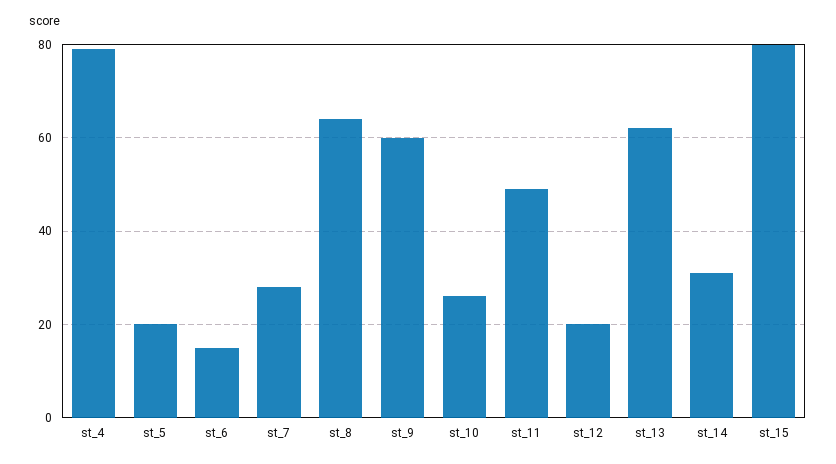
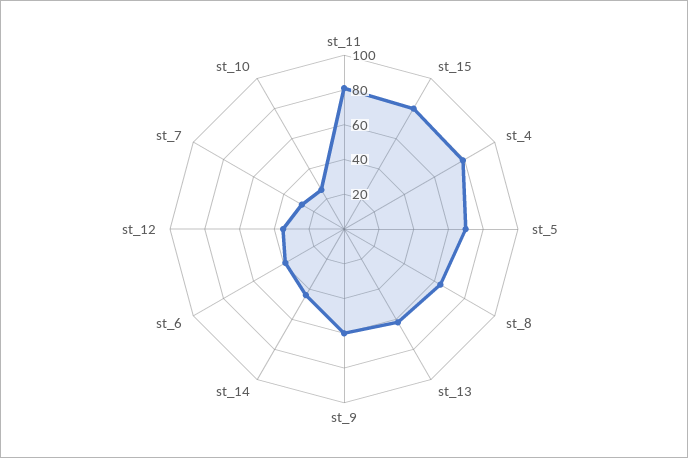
st_5: 20 -> 70
st_6: 15 -> 40
st_11: 50 -> 80
st_12: 20 -> 35
st_14: 30 -> 45

